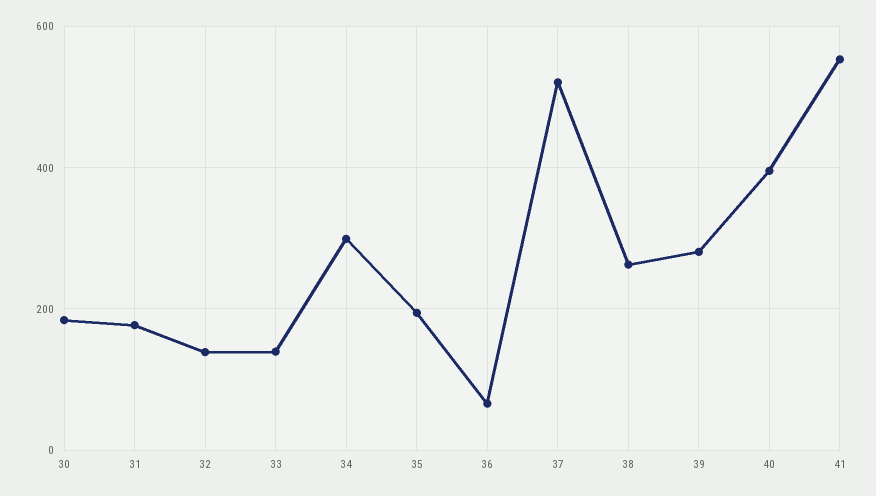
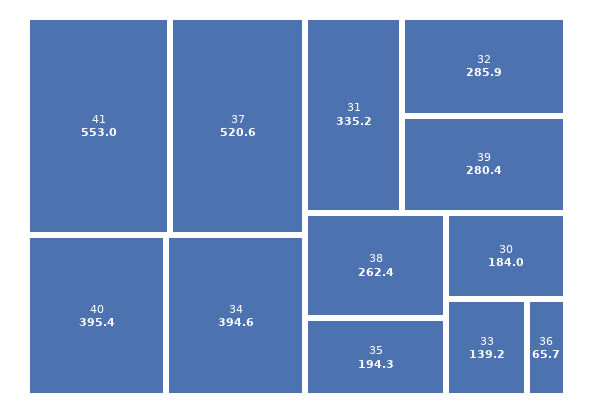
31: 180 -> 335.2
32: 140 -> 285.9
34: 300 -> 394.6

